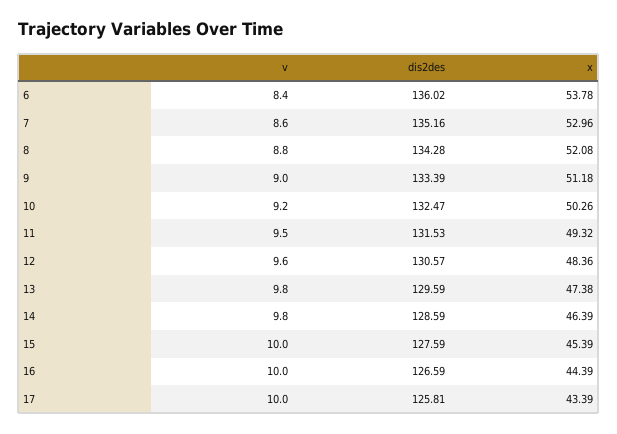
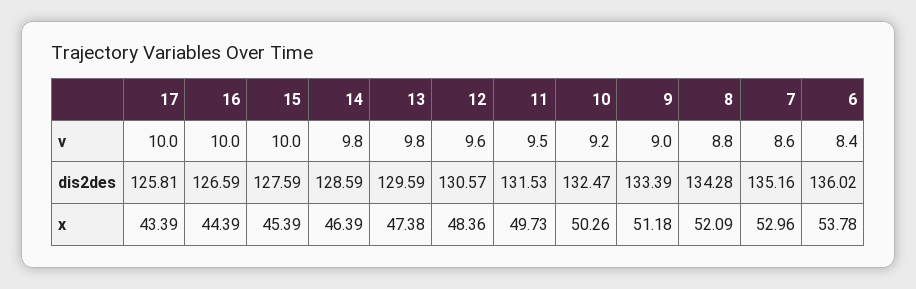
x, 8: 52.08 -> 52.09
x, 11: 49.32 -> 49.73

